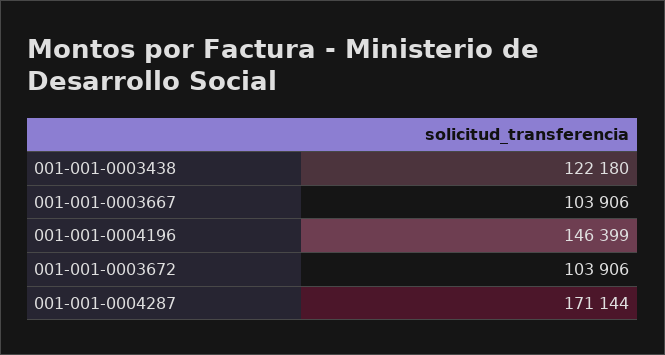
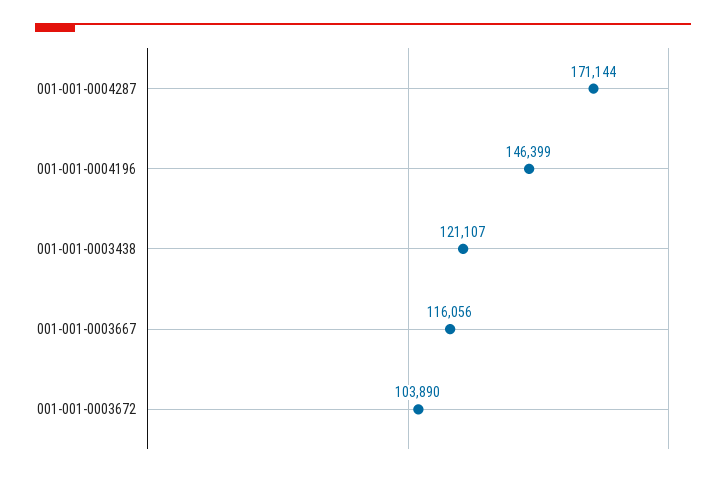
001-001-0003438: 122180 -> 121107
001-001-0003667: 103906 -> 116056
001-001-0003672: 103906 -> 103890

